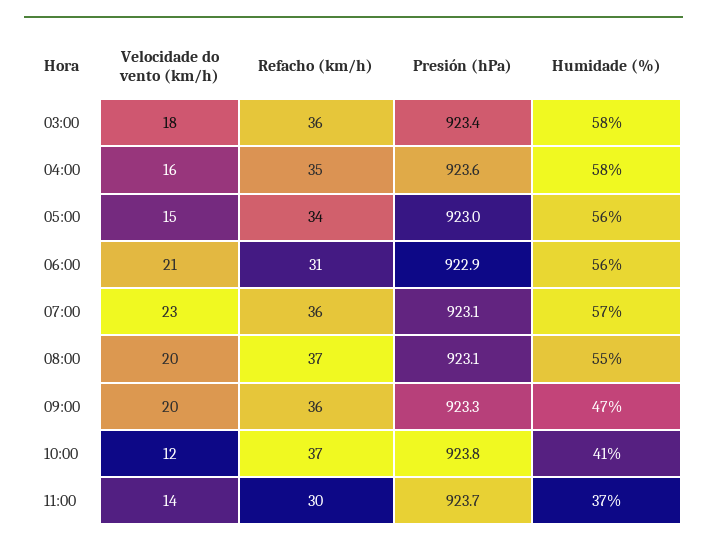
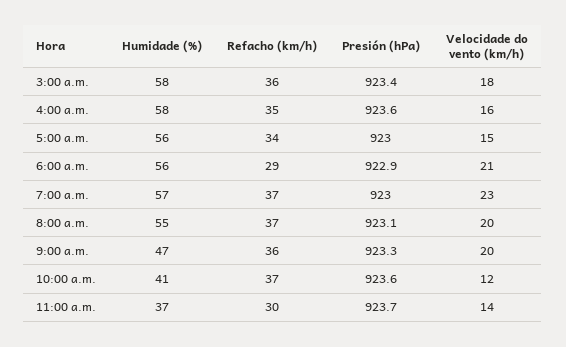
Refacho (km/h), 06:00: 31 -> 29
Refacho (km/h), 07:00: 36 -> 37
Presión (hPa), 07:00: 923.1 -> 923
Presión (hPa), 10:00: 923.8 -> 923.6

